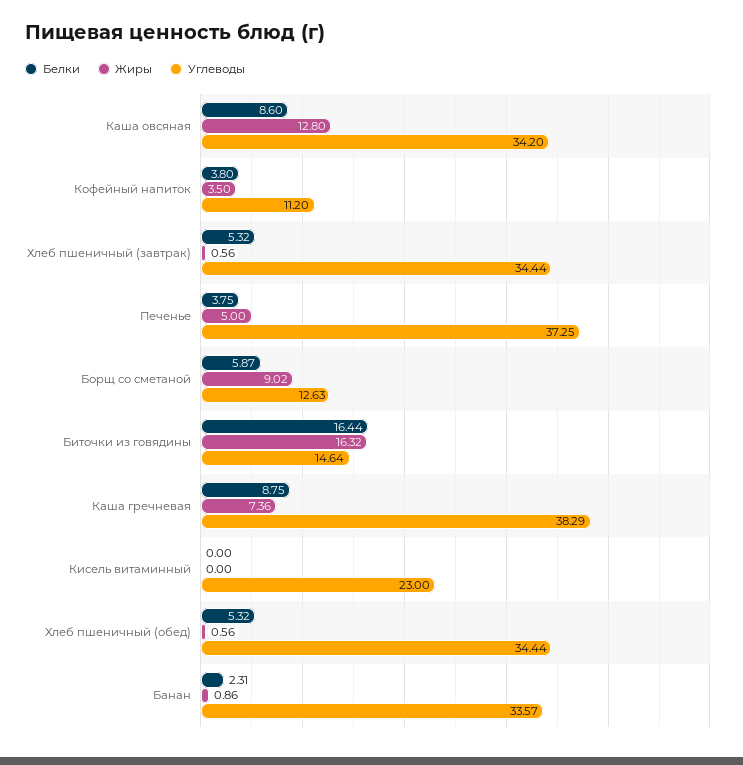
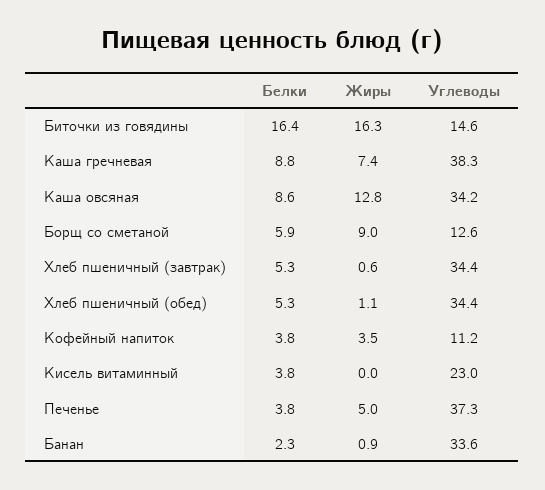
Белки, Кисель витаминный: 0 -> 3.8
Жиры, Хлеб пшеничный (обед): 0.56 -> 1.1

